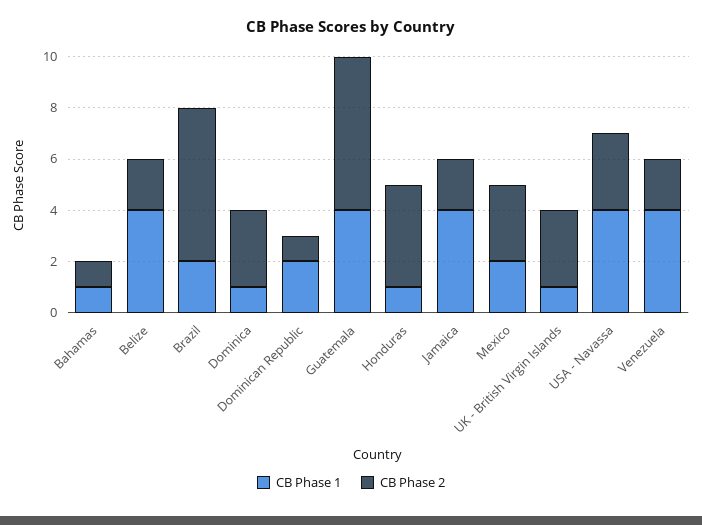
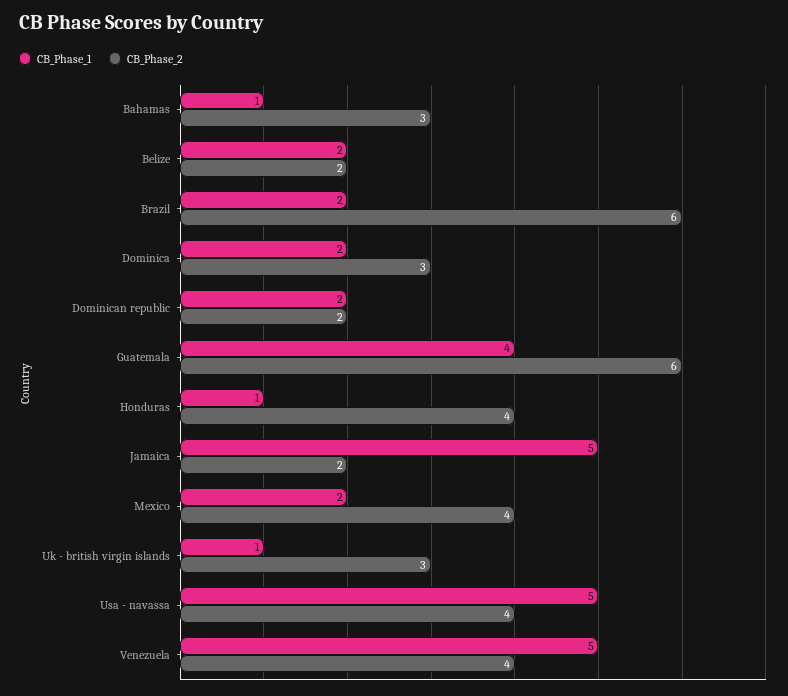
CB Phase 2, Bahamas: 1 -> 3
CB Phase 1, Belize: 4 -> 2
CB Phase 1, Dominica: 1 -> 2
CB Phase 2, Dominican Republic: 1 -> 2
CB Phase 1, Jamaica: 4 -> 5
CB Phase 2, Mexico: 3 -> 4
CB Phase 1, USA - Navassa: 4 -> 5
CB Phase 2, USA - Navassa: 3 -> 4
CB Phase 1, Venezuela: 4 -> 5
CB Phase 2, Venezuela: 2 -> 4

